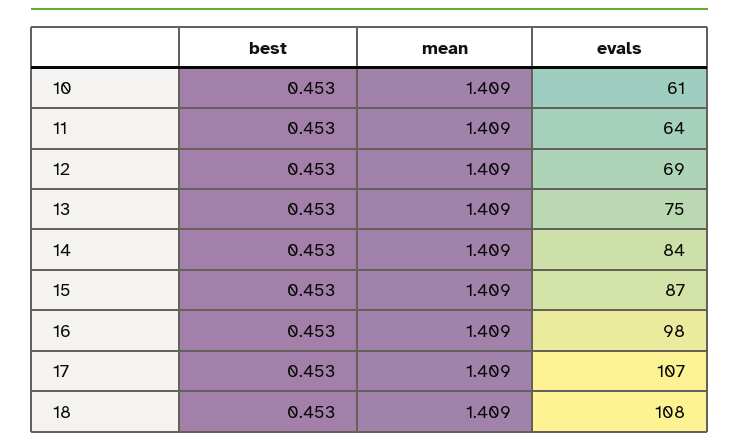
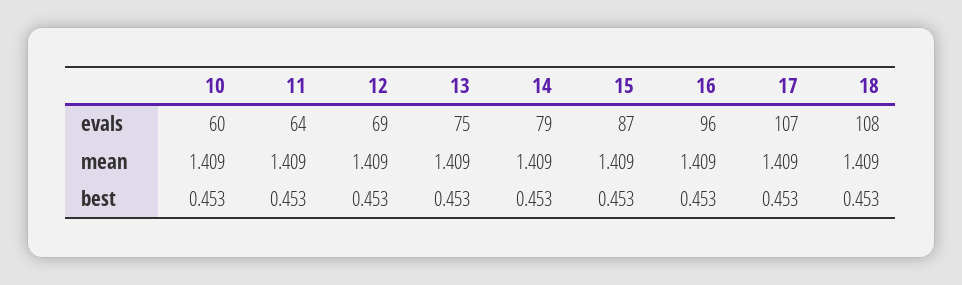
evals, 10: 61 -> 60
evals, 14: 84 -> 79
evals, 16: 98 -> 96

